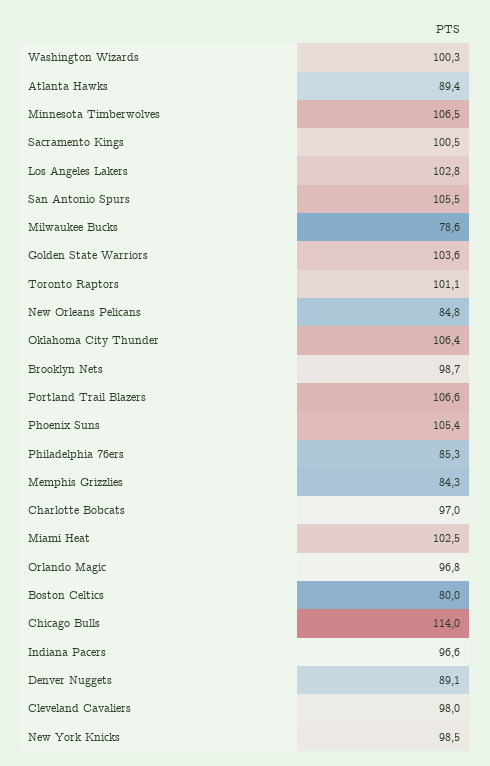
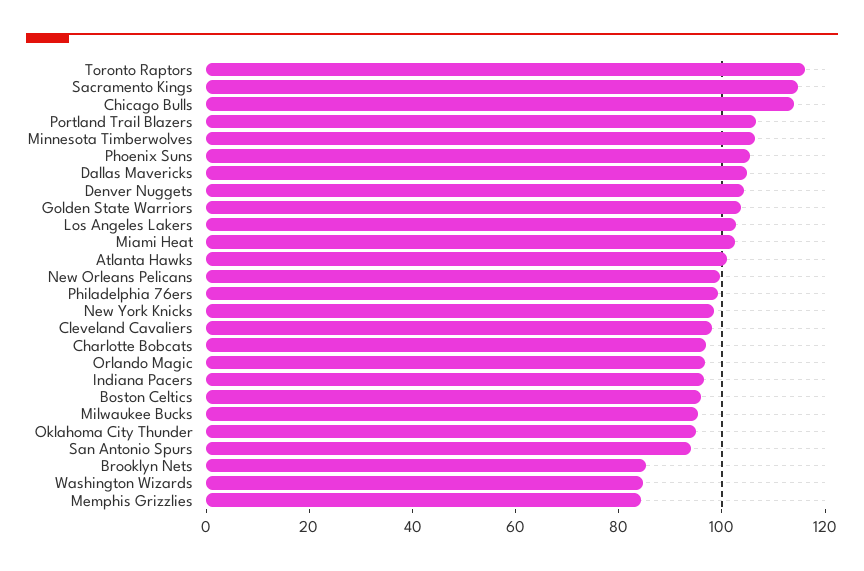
Washington Wizards: 100.3 -> 85
Atlanta Hawks: 89.4 -> 100
Sacramento Kings: 100.5 -> 115
San Antonio Spurs: 105.5 -> 95
Milwaukee Bucks: 78.6 -> 95
Toronto Raptors: 101.1 -> 115
New Orleans Pelicans: 84.8 -> 100
Oklahoma City Thunder: 106.4 -> 95
Brooklyn Nets: 98.7 -> 85
Philadelphia 76ers: 85.3 -> 100
Boston Celtics: 80 -> 95
Denver Nuggets: 89.1 -> 105
Dallas Mavericks: none -> 105

